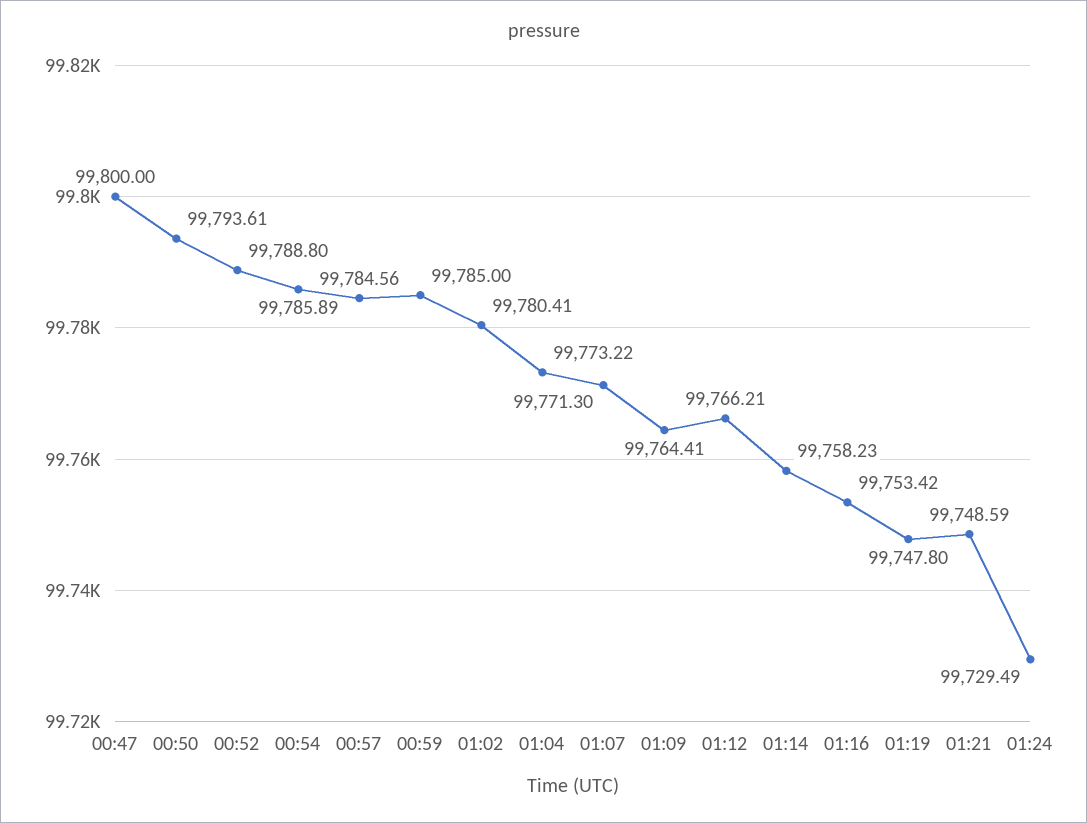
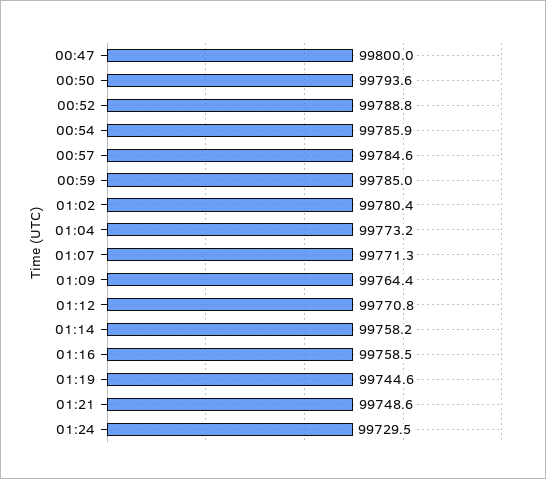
01:12: 99766.21 -> 99770.8
01:16: 99753.42 -> 99758.5
01:19: 99747.8 -> 99744.6

